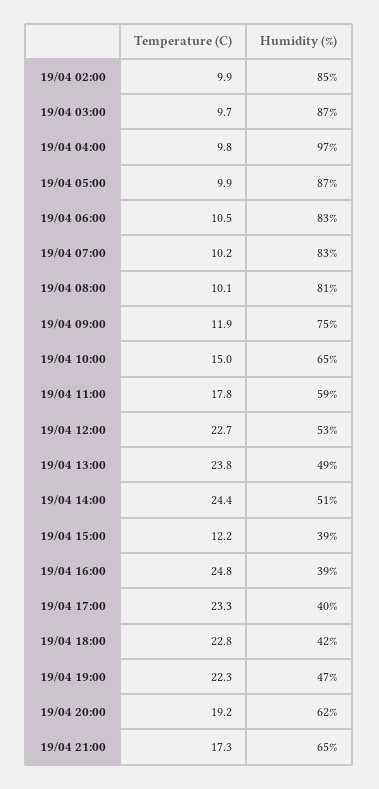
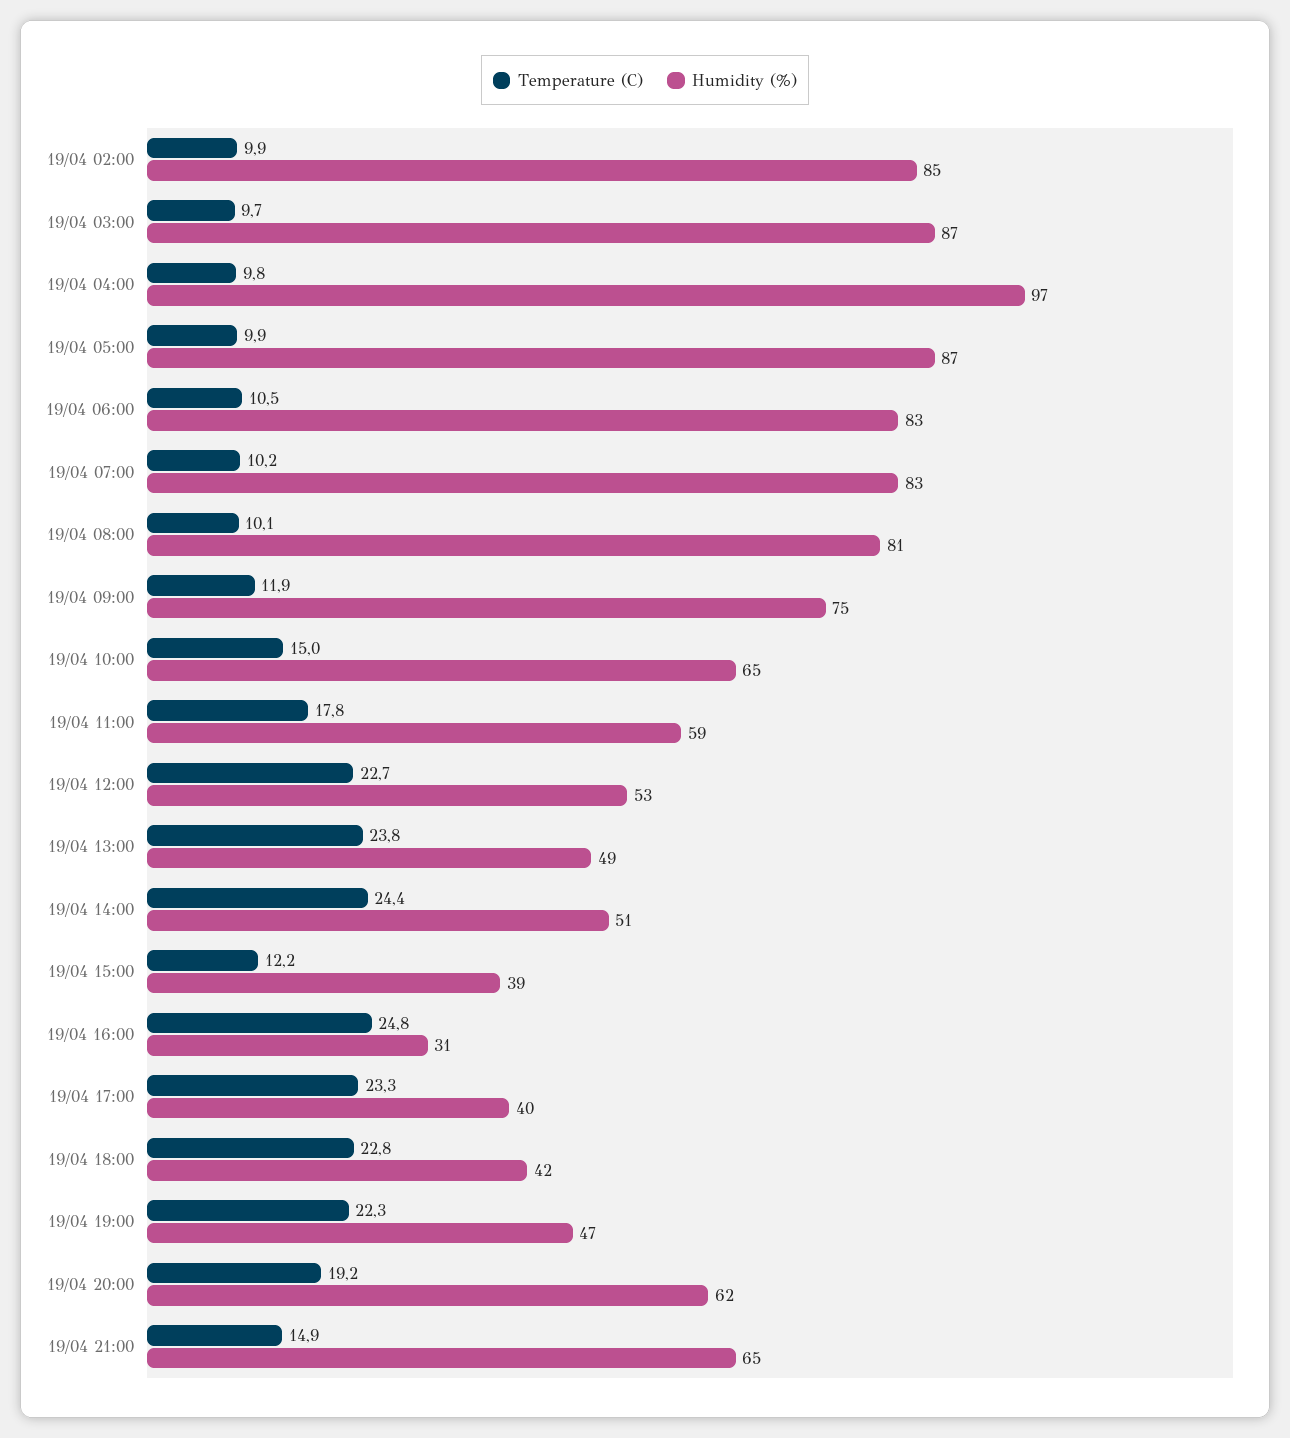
Humidity (%), 19/04 16:00: 39 -> 31
Temperature (C), 19/04 21:00: 17.3 -> 14.9

